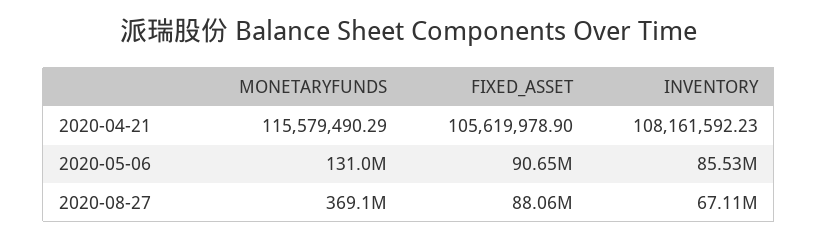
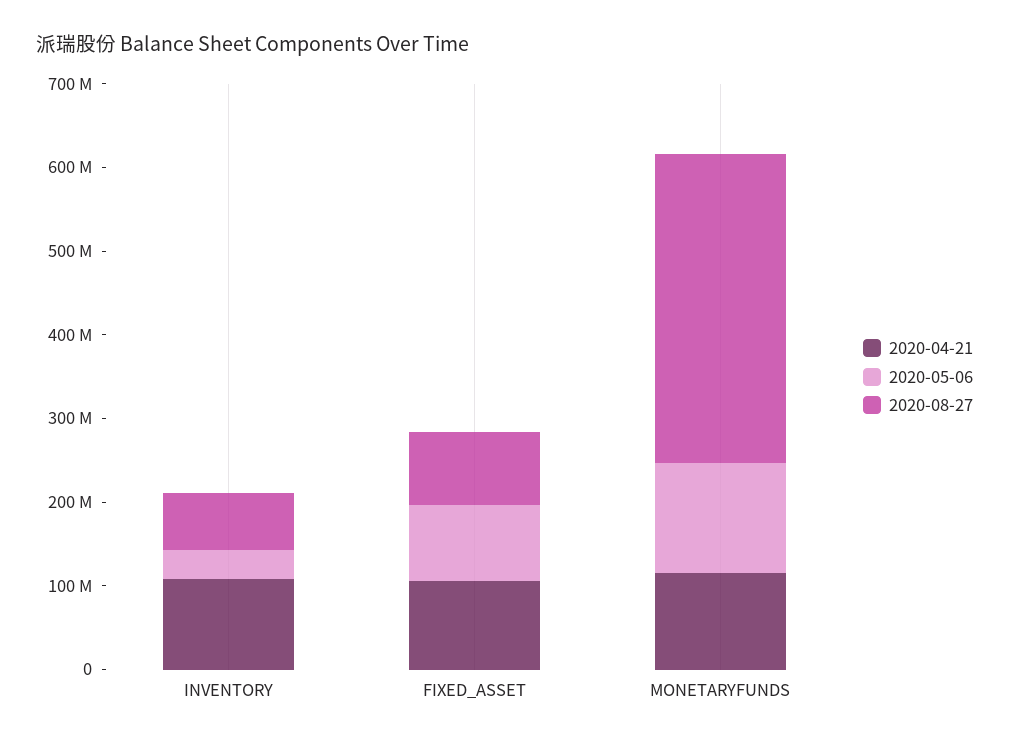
2020-05-06, INVENTORY: 85530000 -> 40000000

